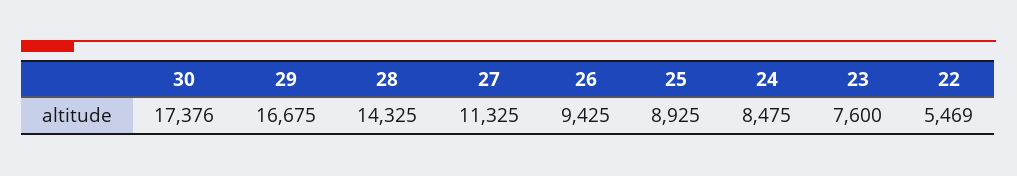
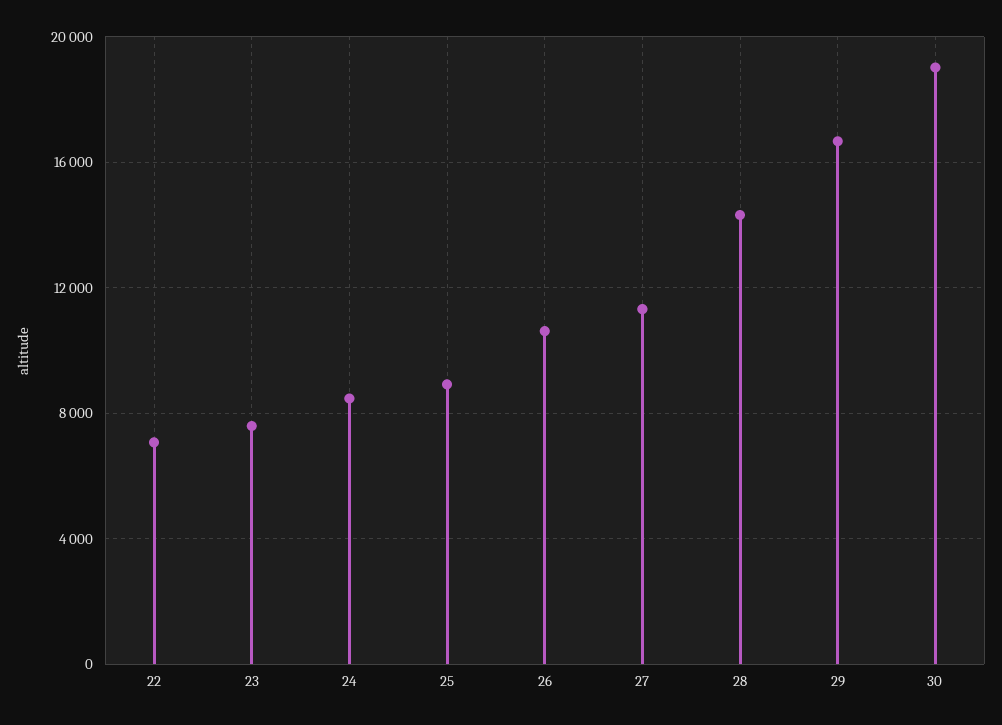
30: 17376 -> 19000
26: 9425 -> 10500
22: 5469 -> 7000

